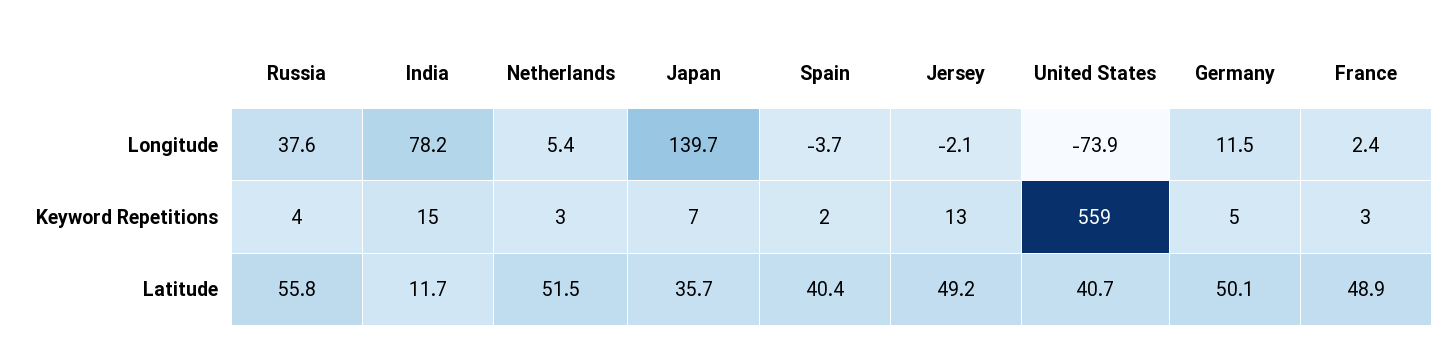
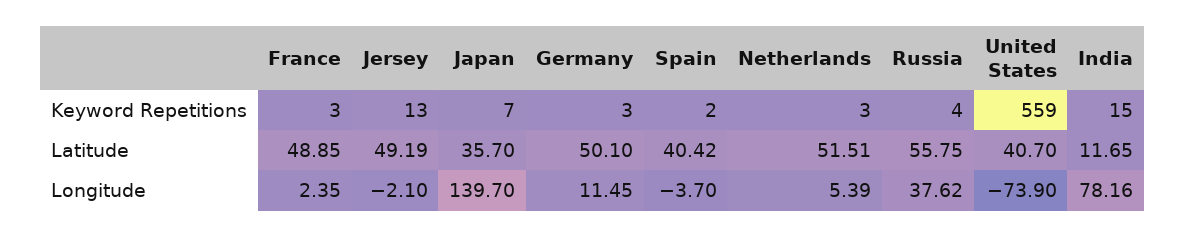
Germany, Keyword Repetitions: 5 -> 3

